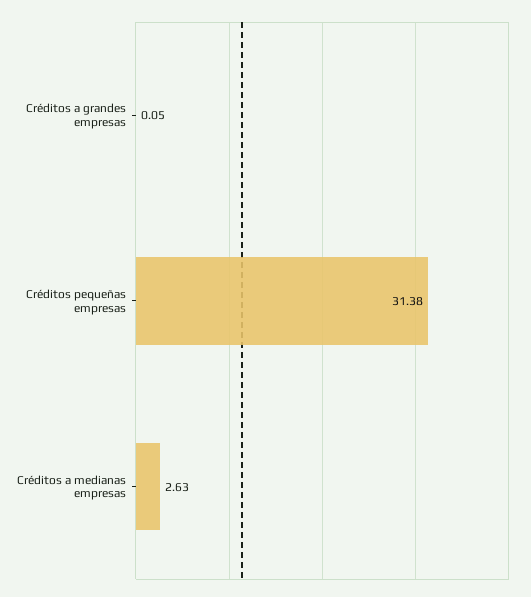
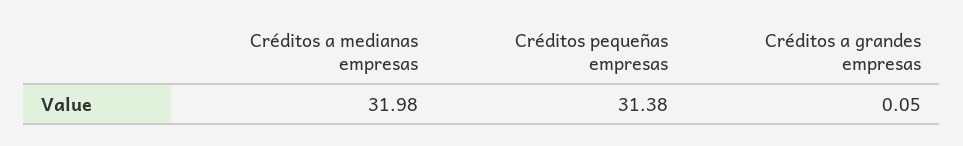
Créditos a medianas empresas: 2.63 -> 31.98

